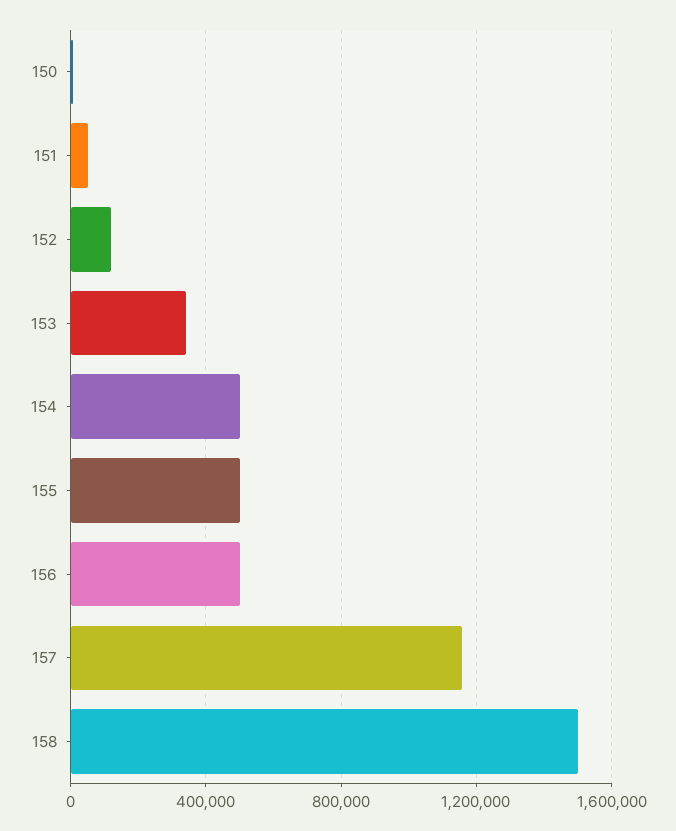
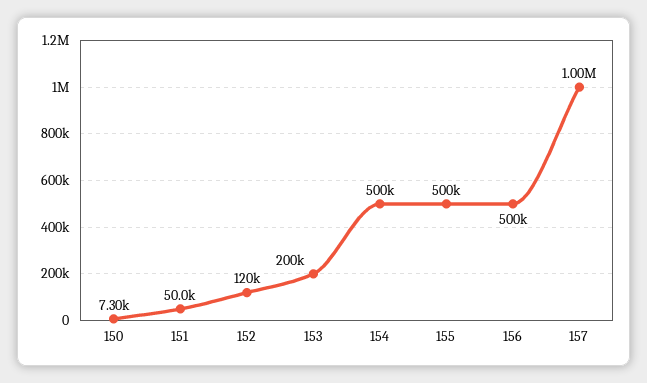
153: 350000 -> 200000
157: 1150000 -> 1000000
158: 1500000 -> none

